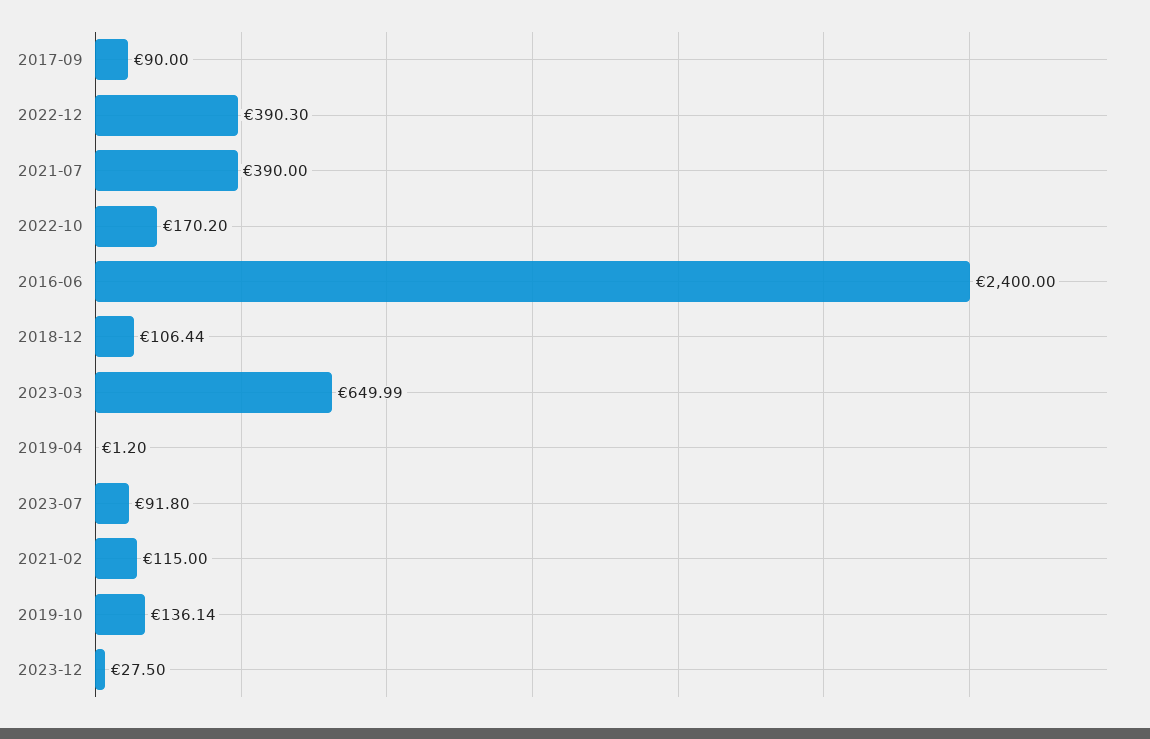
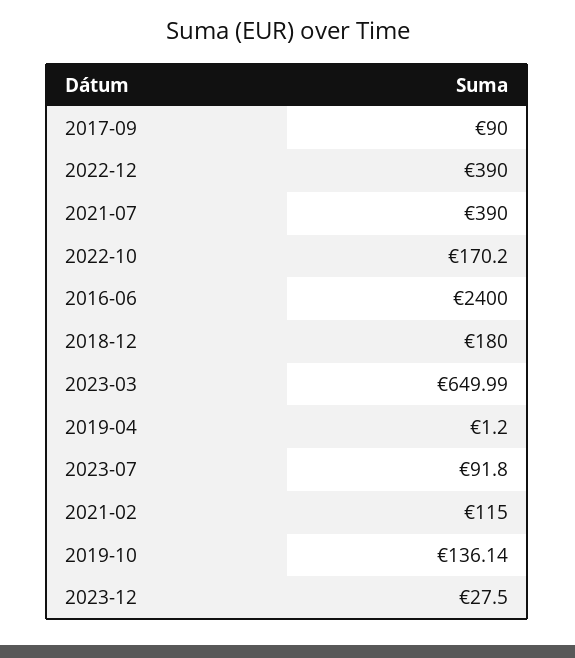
2022-12: 390.3 -> 390
2018-12: 106.44 -> 180

